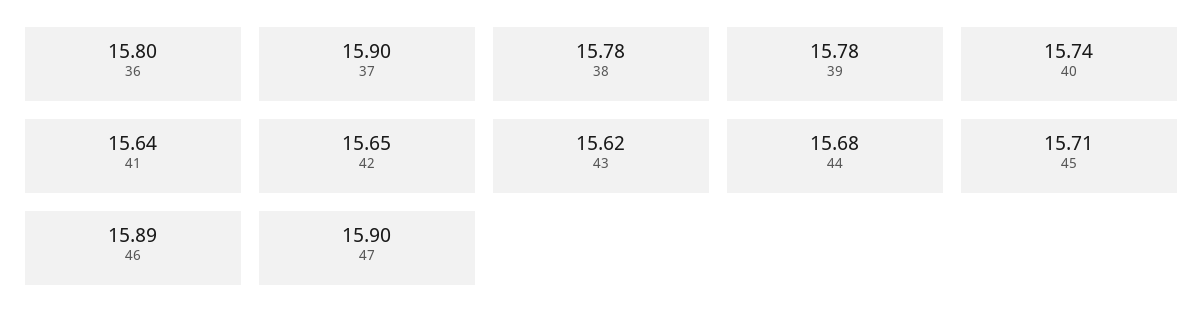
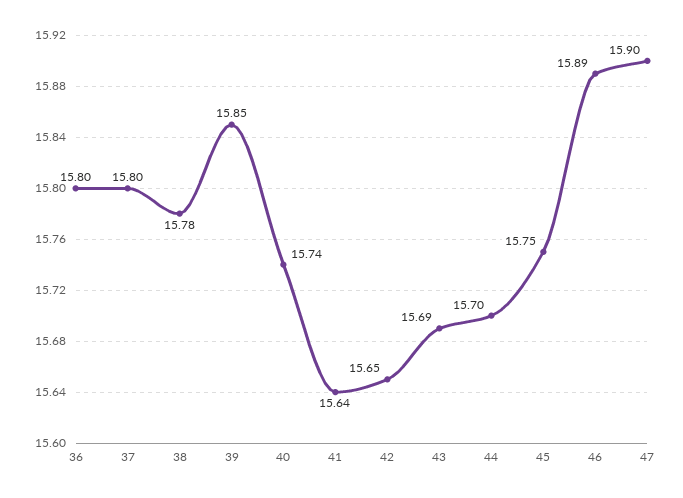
37: 15.9 -> 15.8
39: 15.78 -> 15.85
43: 15.62 -> 15.69
44: 15.68 -> 15.7
45: 15.71 -> 15.75

